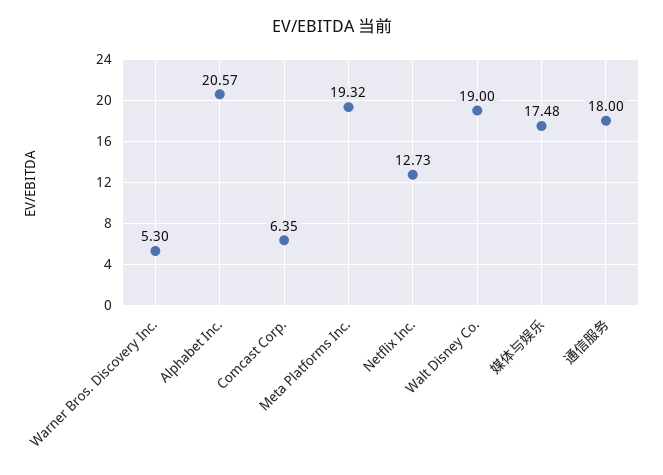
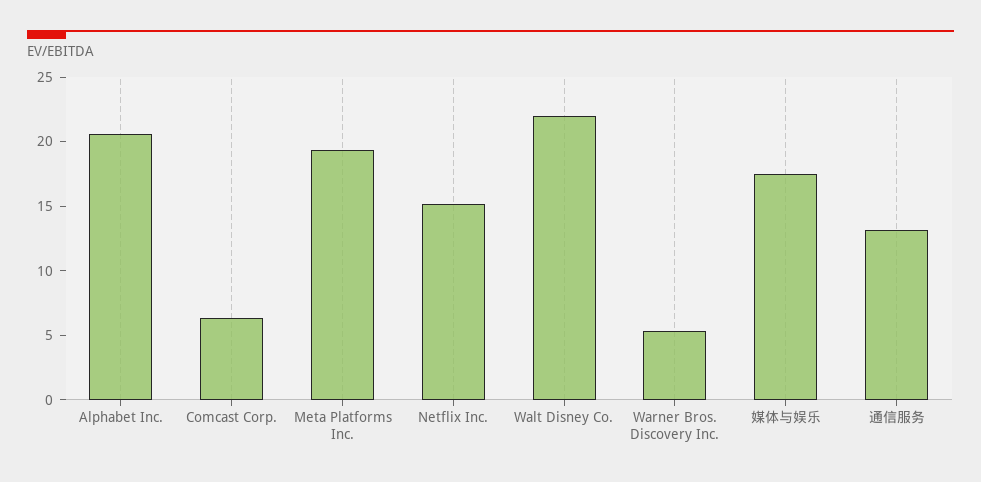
Netflix Inc.: 12.73 -> 15
Walt Disney Co.: 19 -> 22
通信服务: 18 -> 13

